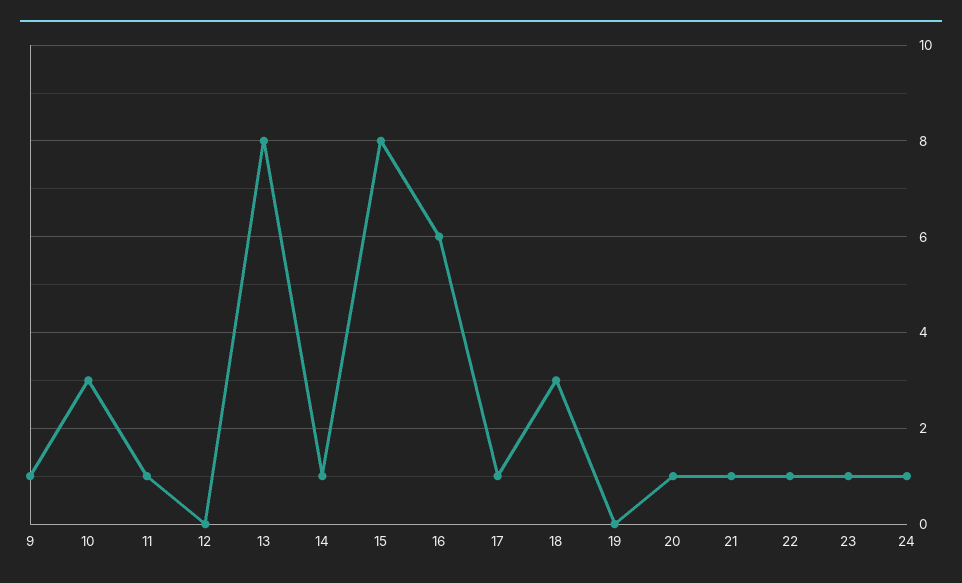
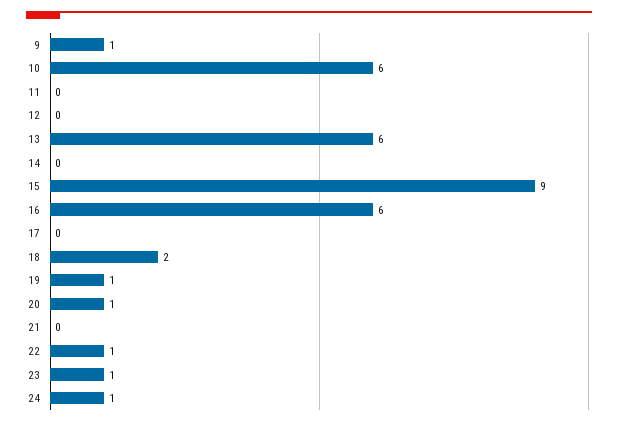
10: 3 -> 6
11: 1 -> 0
13: 8 -> 6
14: 1 -> 0
15: 8 -> 9
17: 1 -> 0
18: 3 -> 2
19: 0 -> 1
21: 1 -> 0

